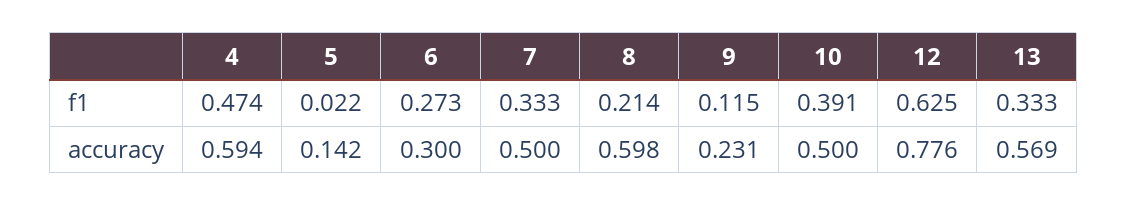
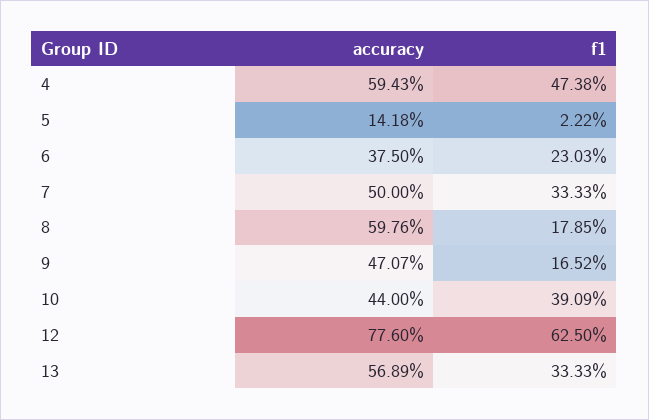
6, f1: 0.273 -> 0.2303
8, f1: 0.214 -> 0.1785
9, f1: 0.115 -> 0.1652
6, accuracy: 0.3 -> 0.375
9, accuracy: 0.231 -> 0.4707
10, accuracy: 0.5 -> 0.44

